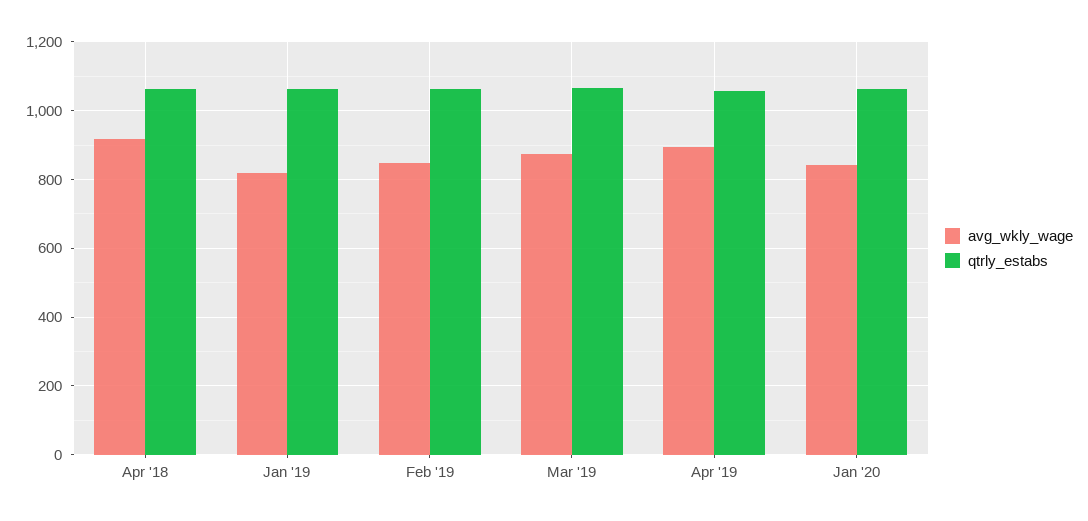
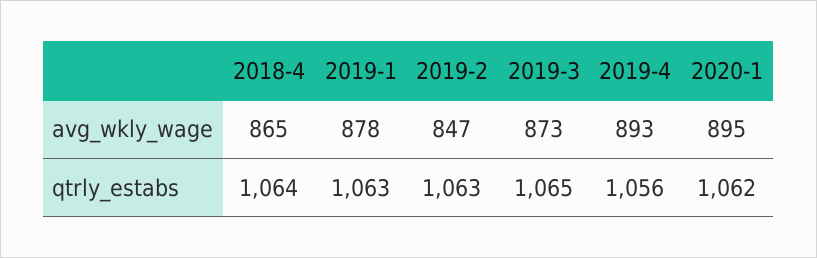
avg_wkly_wage, Apr '18: 920 -> 865
avg_wkly_wage, Jan '19: 820 -> 878
avg_wkly_wage, Jan '20: 840 -> 895

